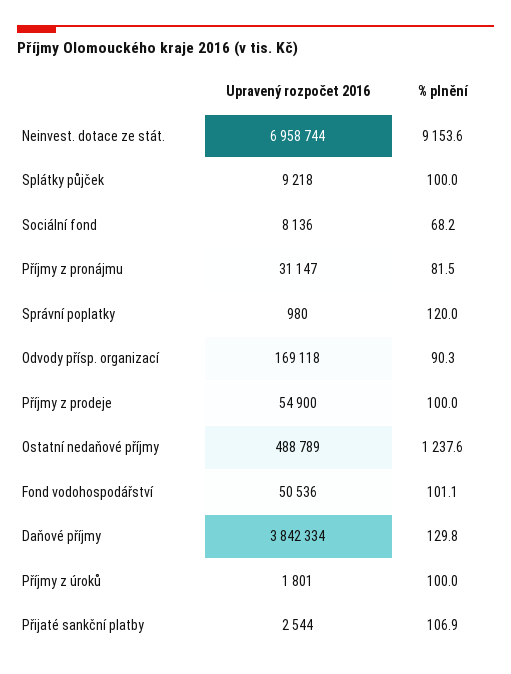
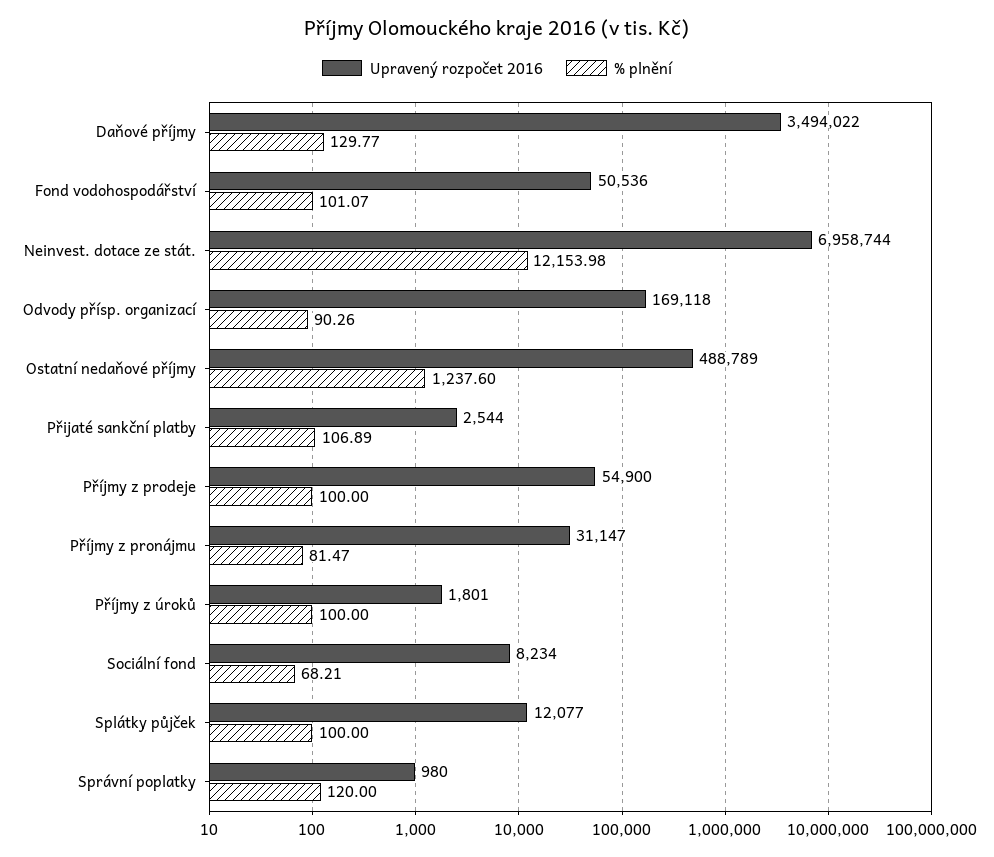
% plnění, Neinvest. dotace ze stát.: 9153.6 -> 12153.98
Upravený rozpočet 2016, Splátky půjček: 9218 -> 12077
Upravený rozpočet 2016, Sociální fond: 8136 -> 8234
Upravený rozpočet 2016, Daňové příjmy: 3842334 -> 3494022

